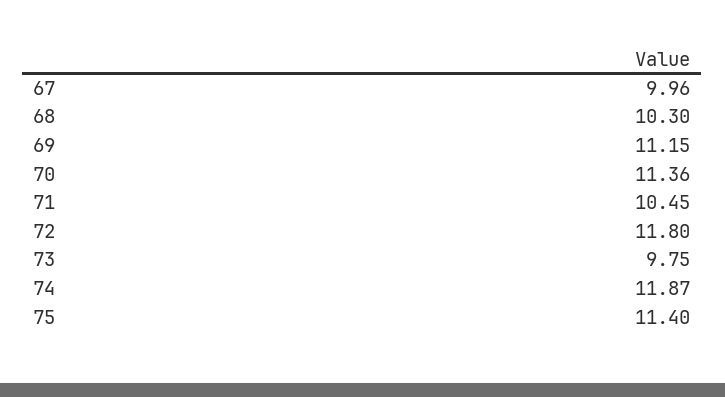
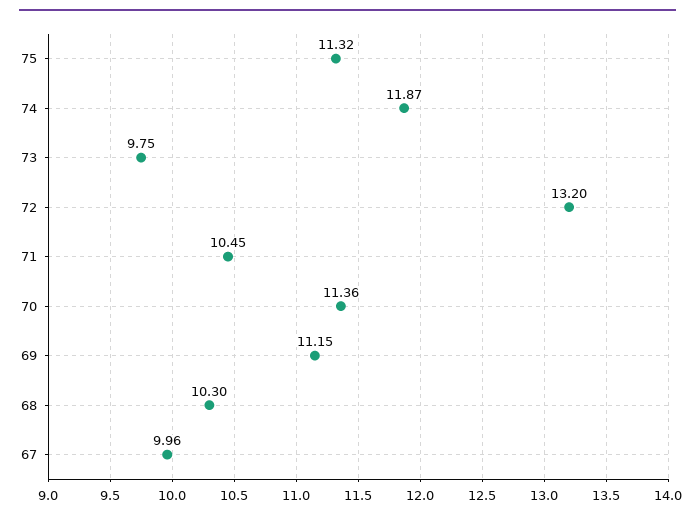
72: 11.8 -> 13.2
75: 11.4 -> 11.32

